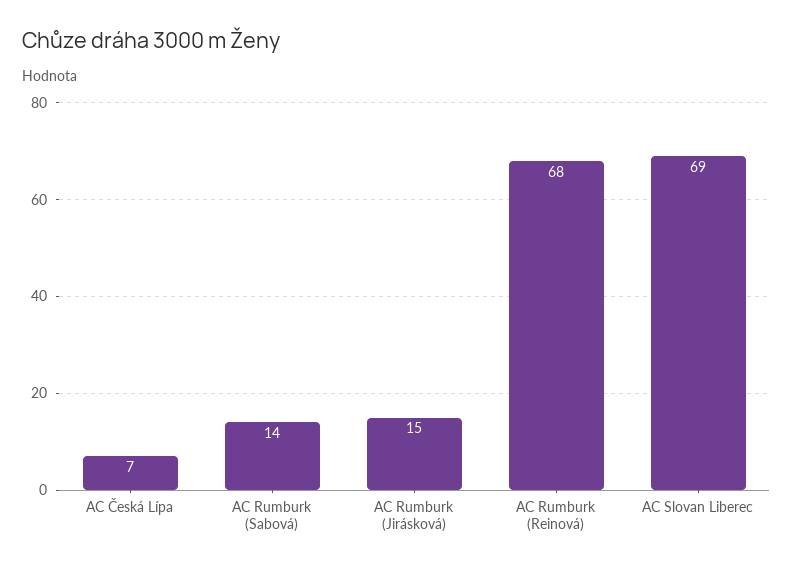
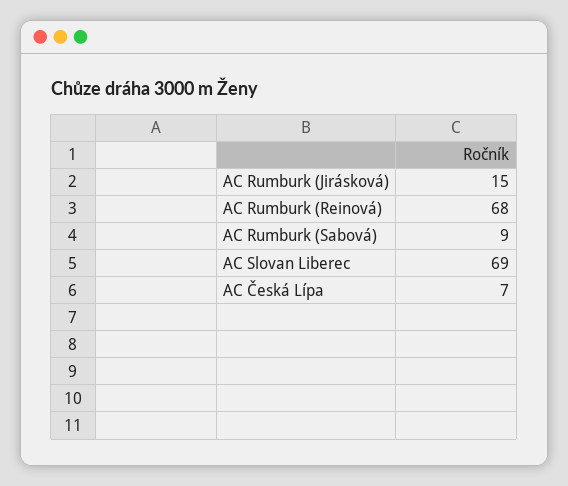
AC Rumburk (Sabová): 14 -> 9

